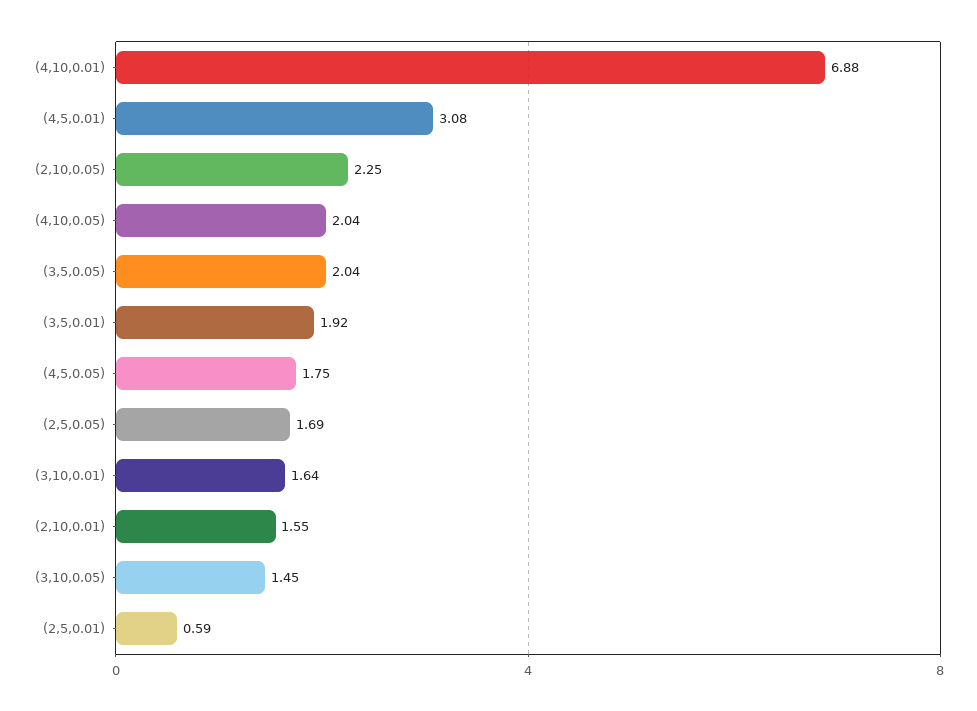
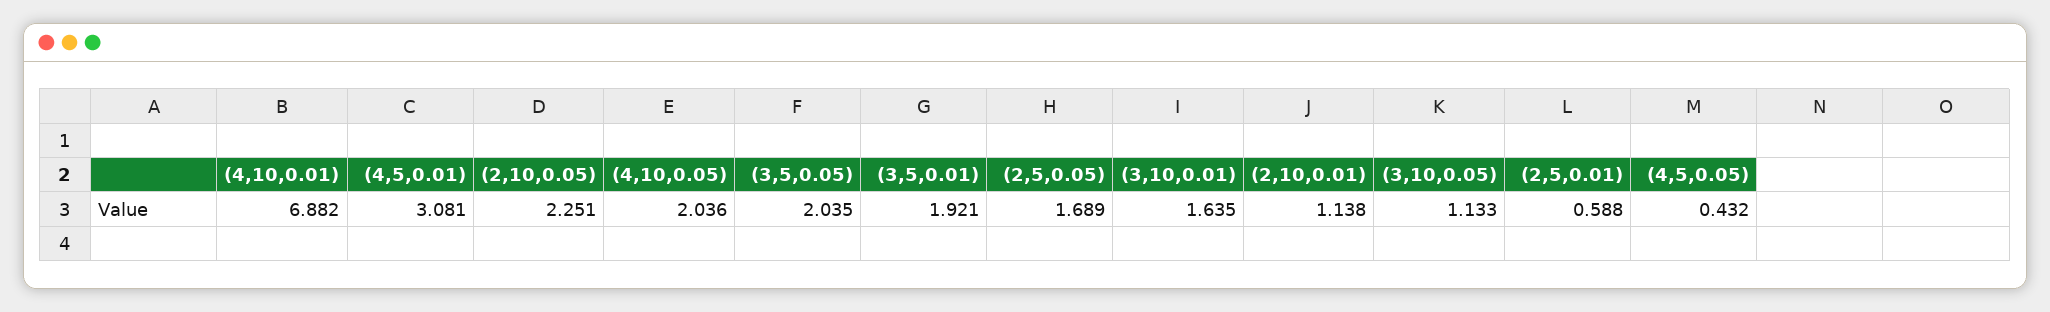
(4,5,0.05): 1.75 -> 0.432
(2,10,0.01): 1.55 -> 1.138
(3,10,0.05): 1.45 -> 1.133

